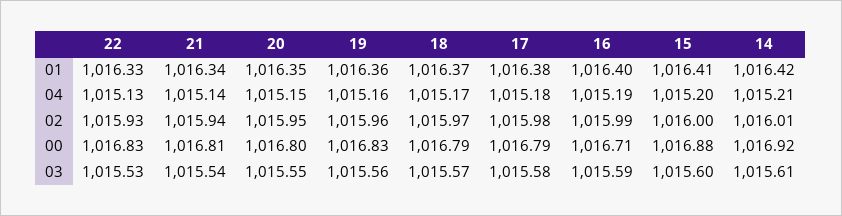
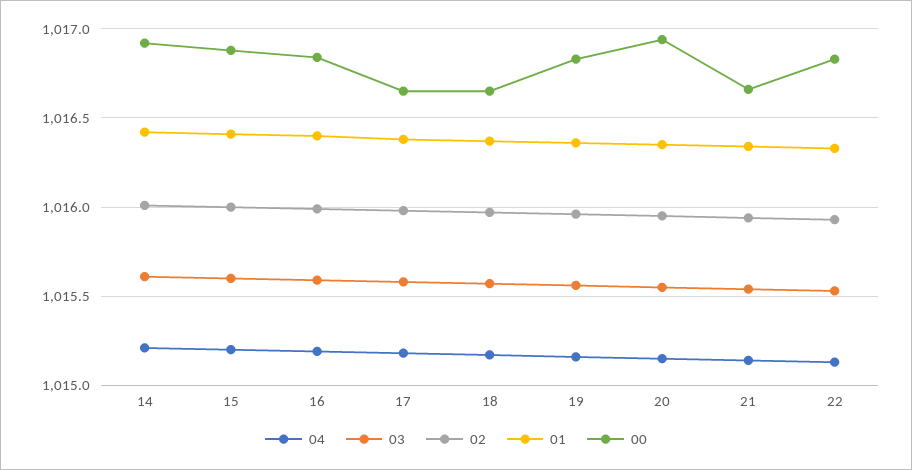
00, 21: 1016.81 -> 1016.65
00, 20: 1016.8 -> 1016.95
00, 18: 1016.79 -> 1016.65
00, 17: 1016.79 -> 1016.65
00, 16: 1016.71 -> 1016.85

